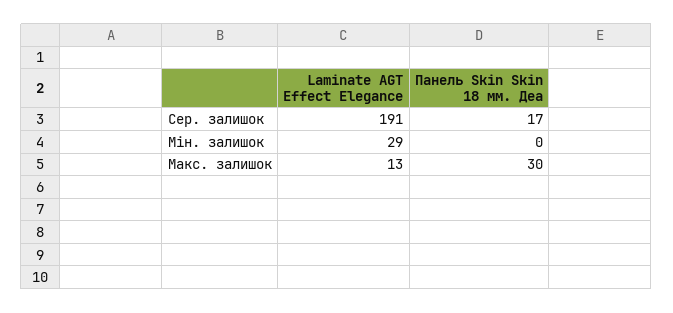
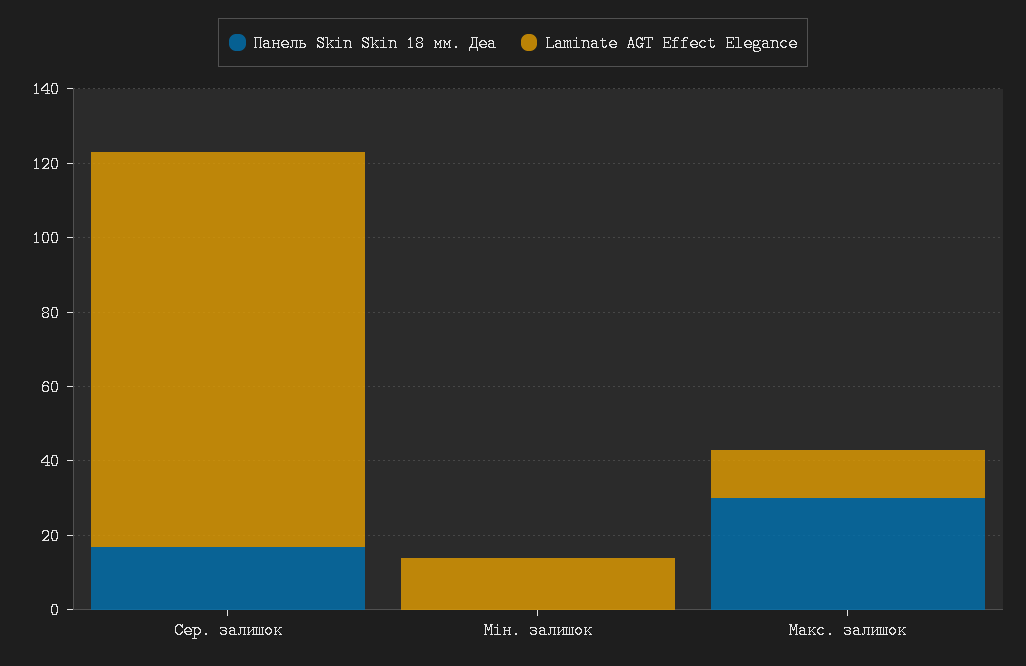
Laminate AGT Effect Elegance, Сер. залишок: 191 -> 105
Laminate AGT Effect Elegance, Мін. залишок: 29 -> 15

